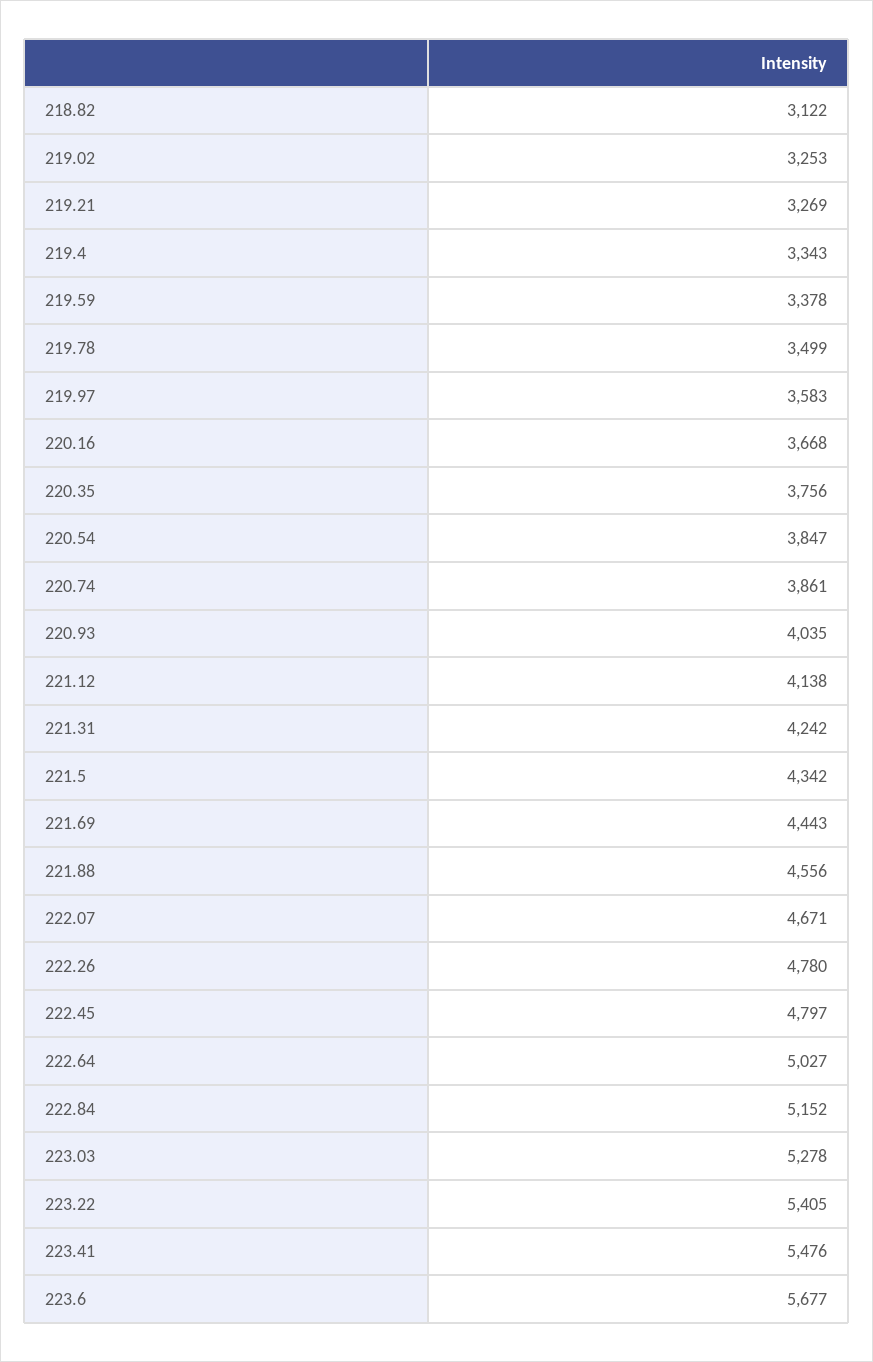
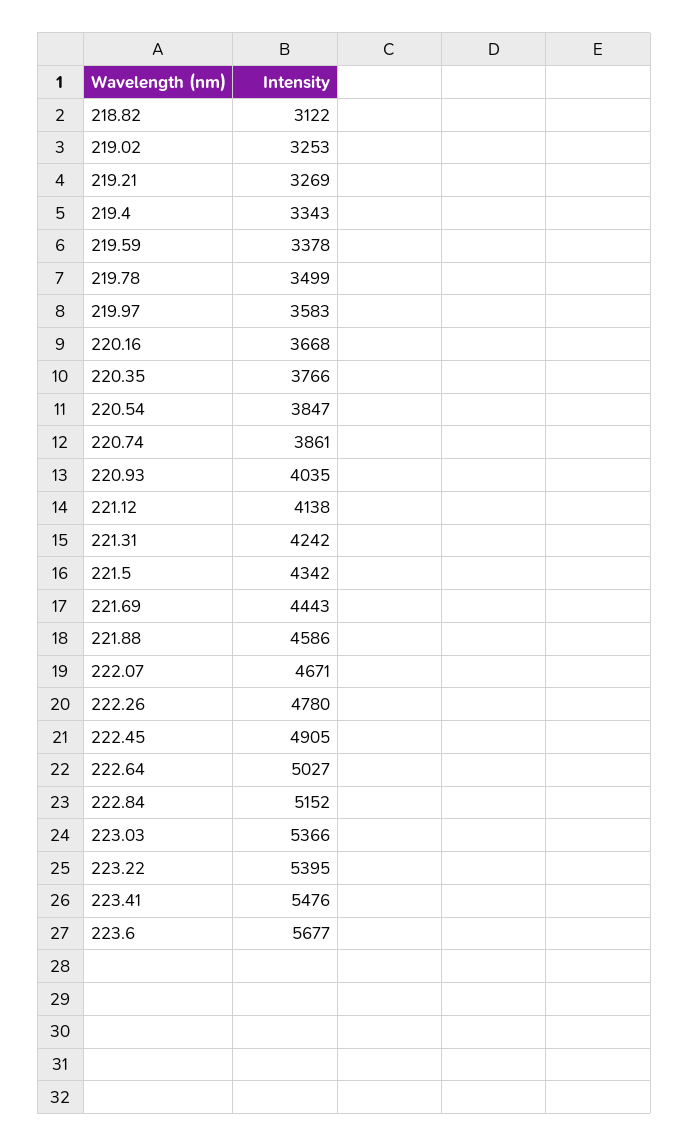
220.35: 3756 -> 3766
221.88: 4556 -> 4586
222.45: 4797 -> 4905
223.03: 5278 -> 5366
223.22: 5405 -> 5395

